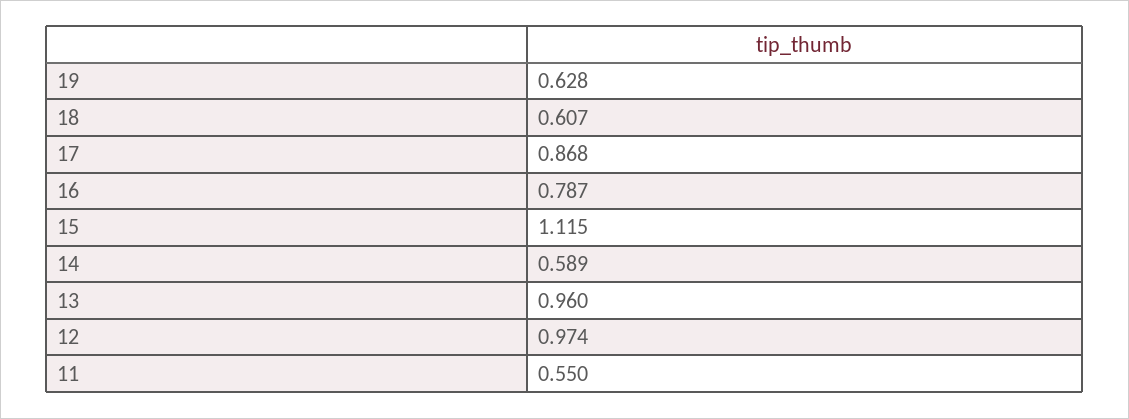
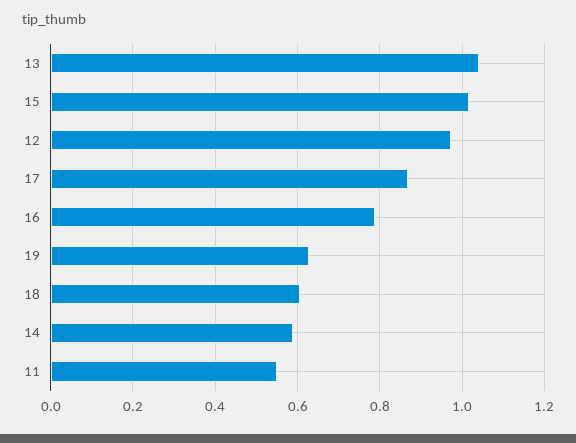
15: 1.115 -> 1.02
13: 0.96 -> 1.04

